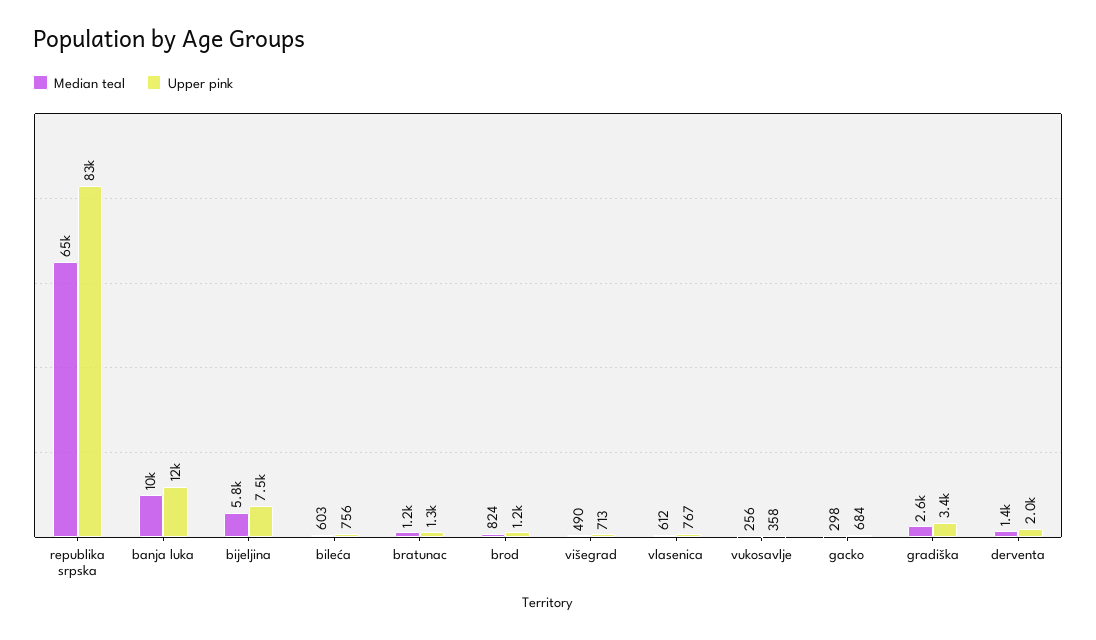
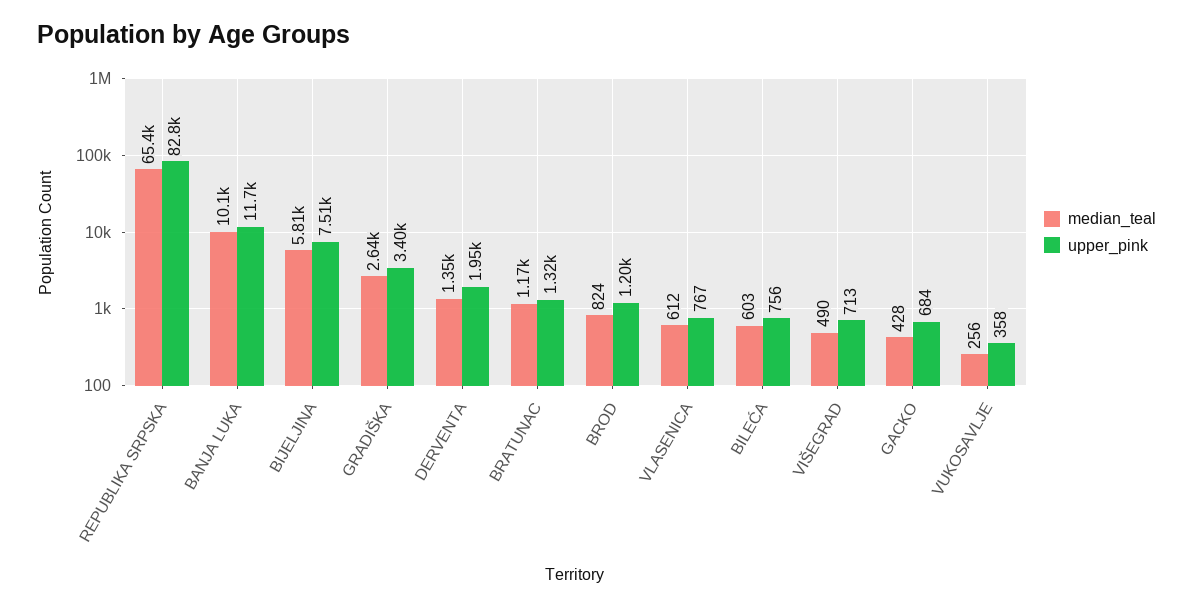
Median teal, gacko: 298 -> 428

